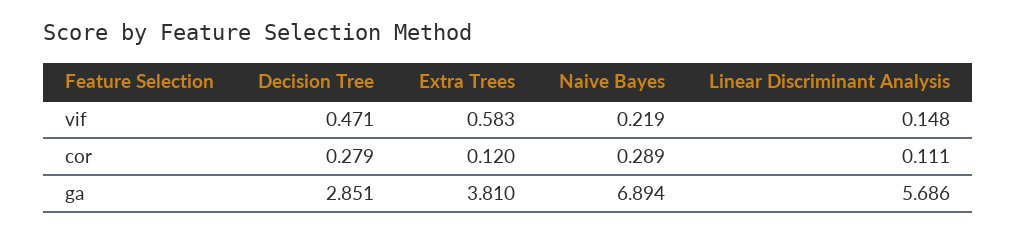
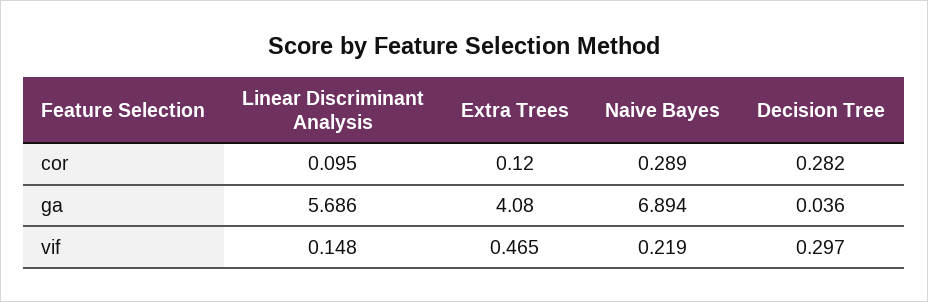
Decision Tree, vif: 0.471 -> 0.297
Extra Trees, vif: 0.583 -> 0.465
Decision Tree, cor: 0.279 -> 0.282
Linear Discriminant Analysis, cor: 0.111 -> 0.095
Decision Tree, ga: 2.851 -> 0.036
Extra Trees, ga: 3.81 -> 4.08

